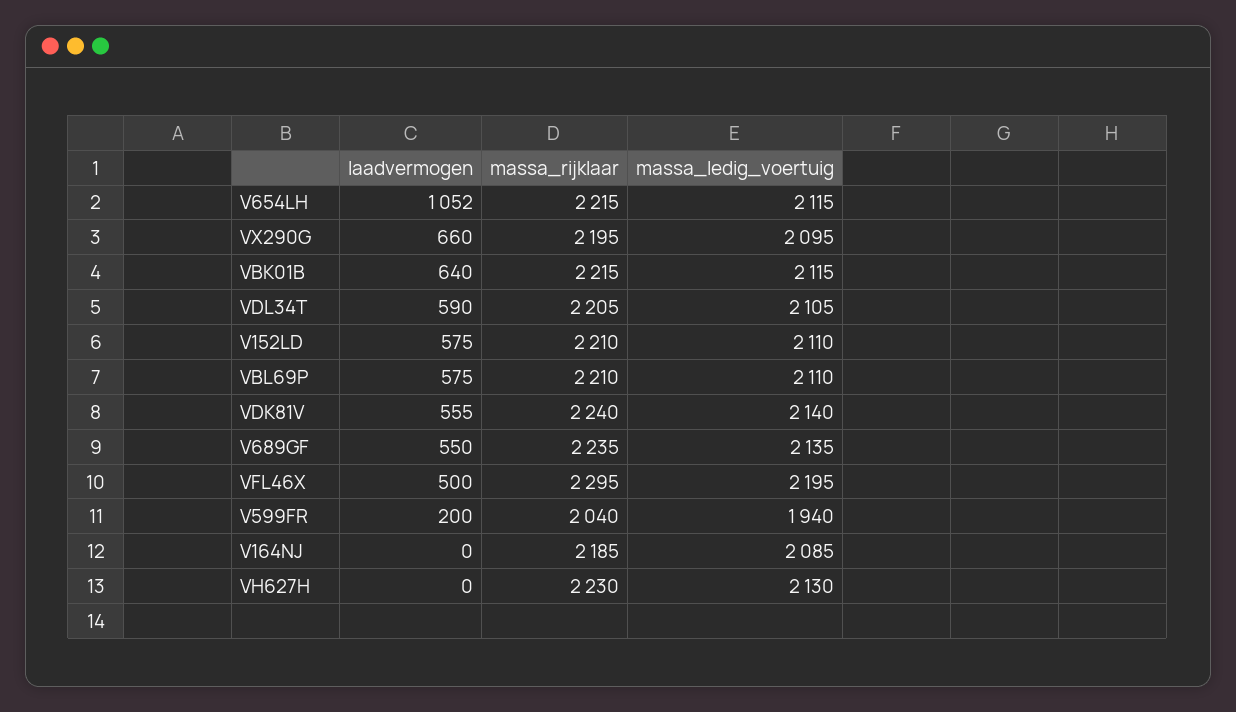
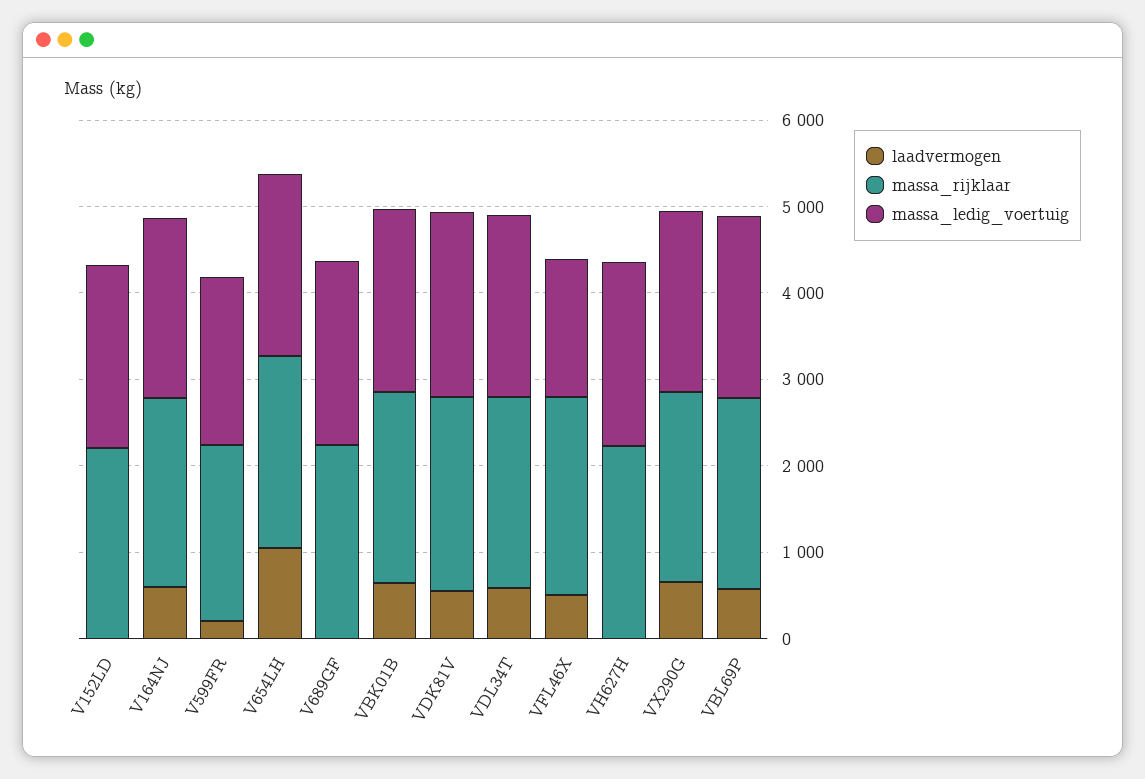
laadvermogen, V152LD: 575 -> 0
laadvermogen, V689GF: 550 -> 0
massa_ledig_voertuig, VFL46X: 2195 -> 1600
laadvermogen, V164NJ: 0 -> 600

